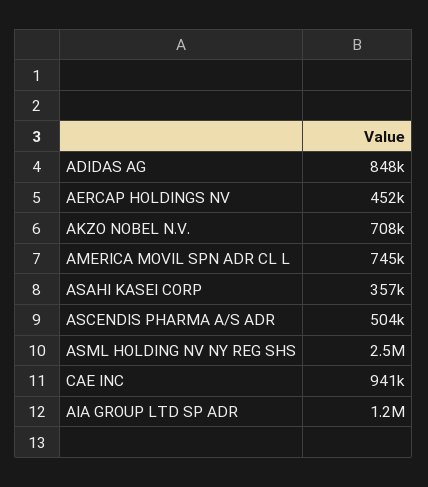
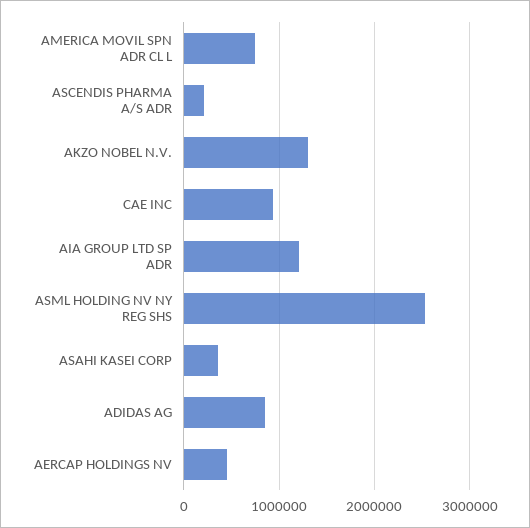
AKZO NOBEL N.V.: 708000 -> 1300000
ASCENDIS PHARMA A/S ADR: 504000 -> 200000

